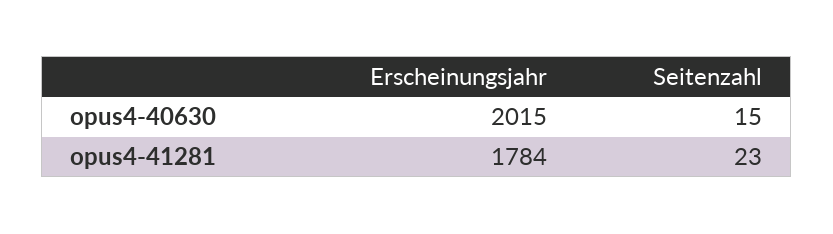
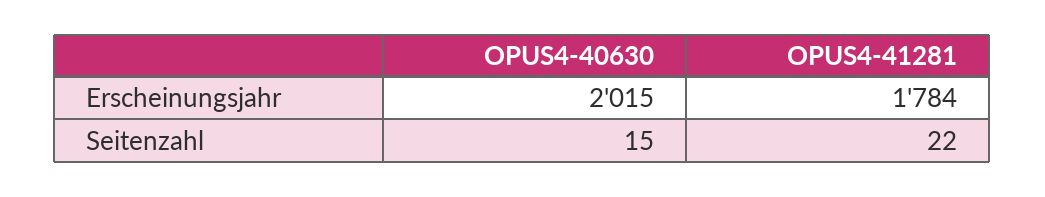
Seitenzahl, opus4-41281: 23 -> 22

